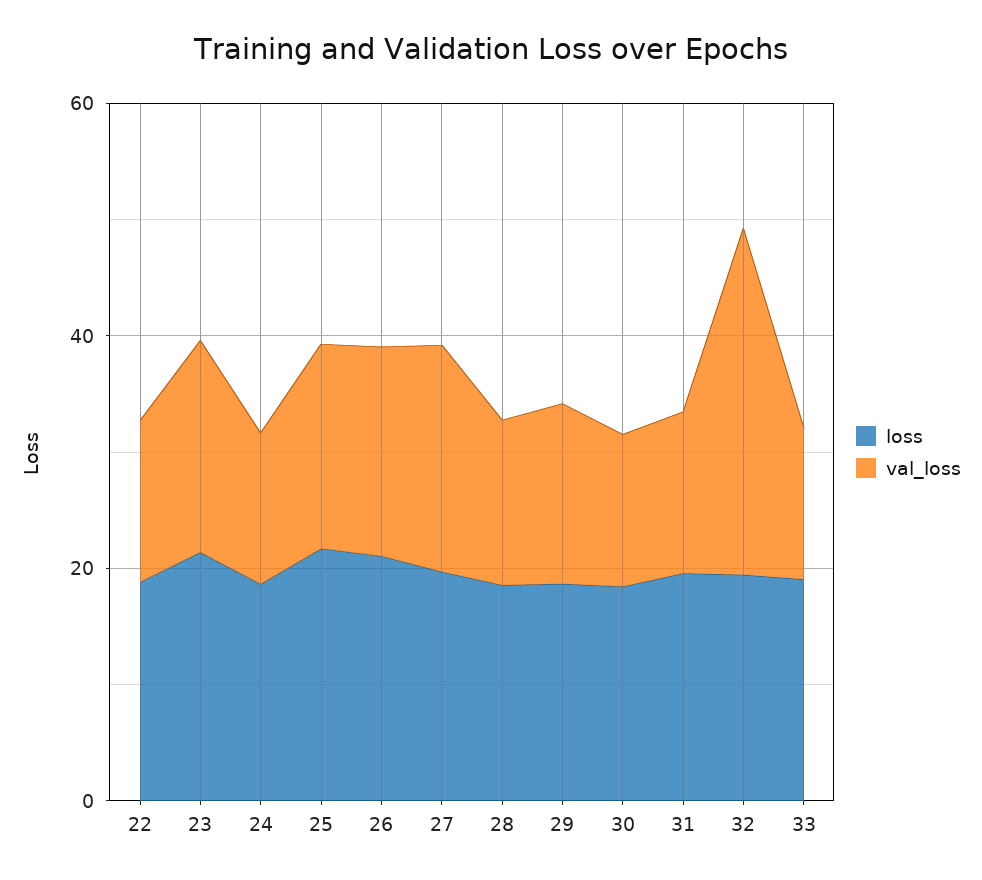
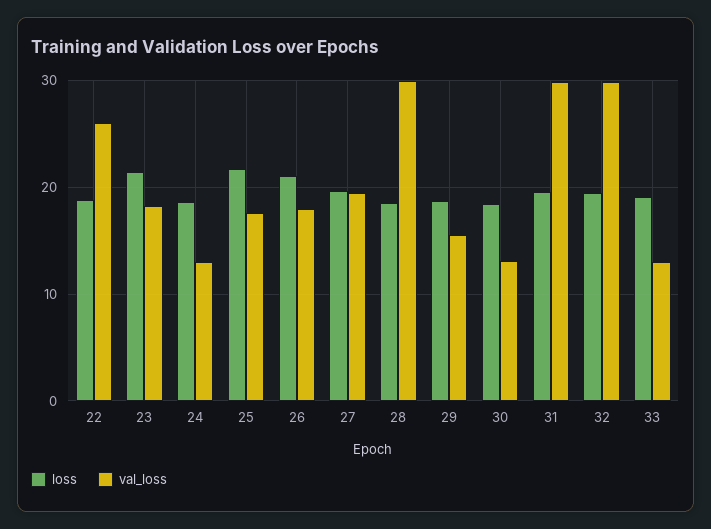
val_loss, 22: 15 -> 26
val_loss, 28: 15 -> 30
val_loss, 31: 15 -> 30

